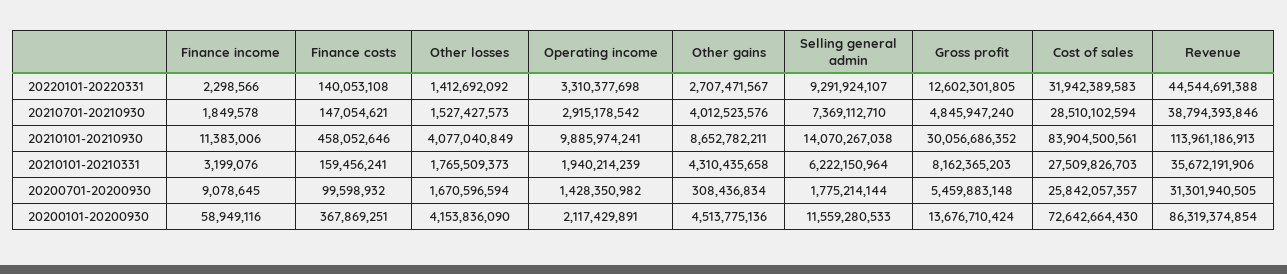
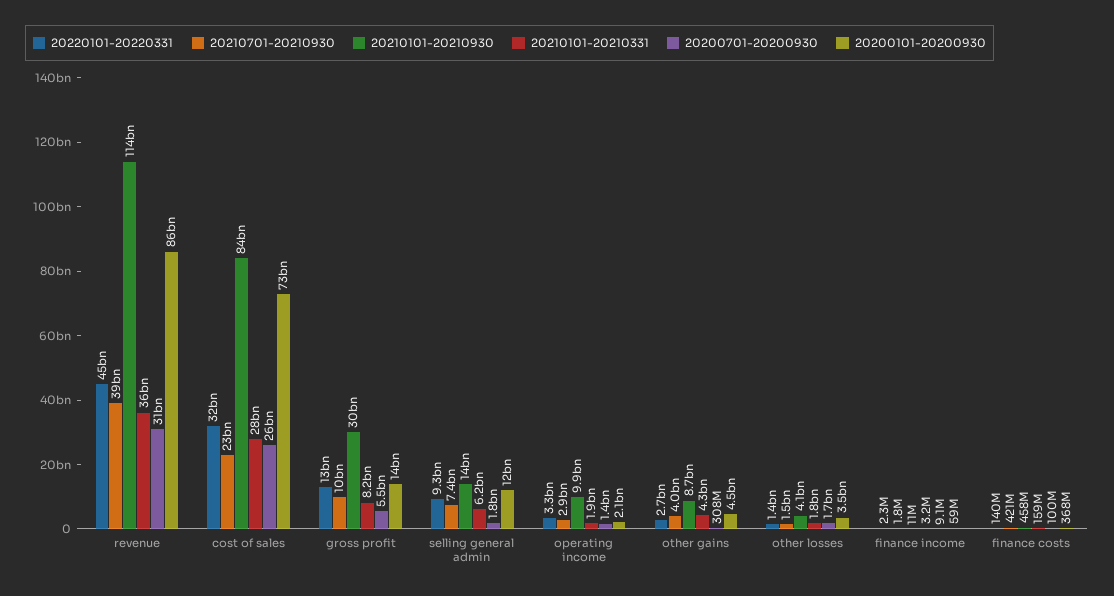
20210701-20210930, Finance costs: 147054621 -> 421000000
20210701-20210930, Gross profit: 4845947240 -> 10000000000
20210701-20210930, Cost of sales: 28510102594 -> 23000000000
20200101-20200930, Other losses: 4153836090 -> 3500000000

